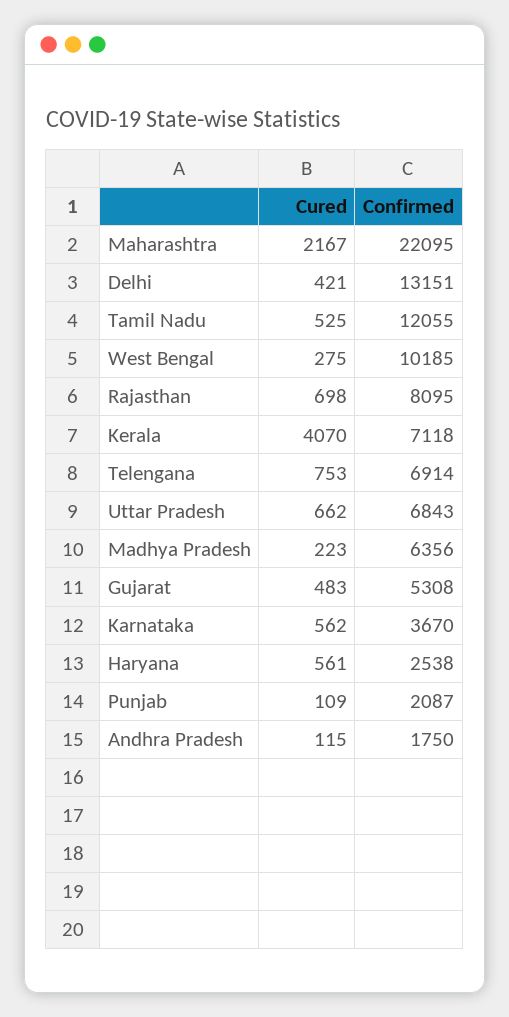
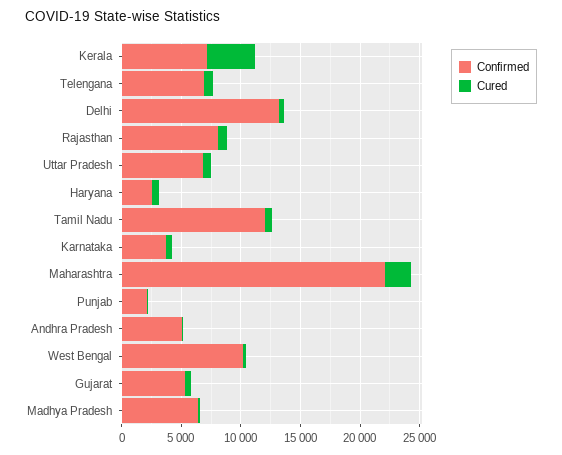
Confirmed, Andhra Pradesh: 1750 -> 5000

